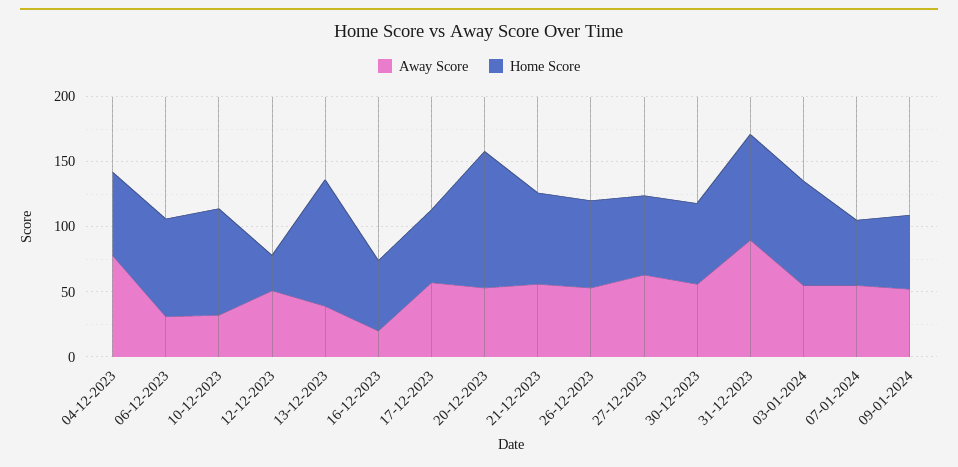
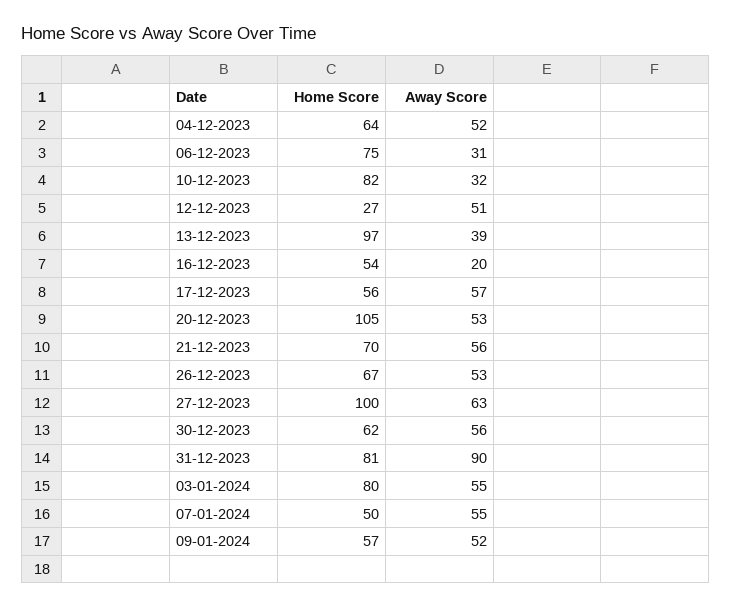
Away Score, 04-12-2023: 80 -> 52
Home Score, 27-12-2023: 60 -> 100

